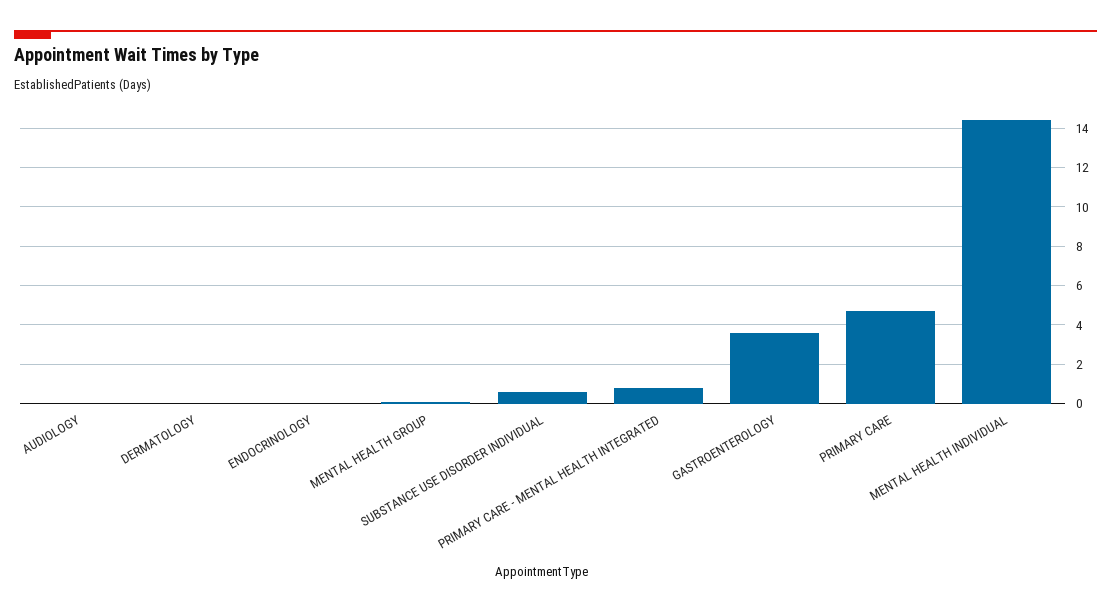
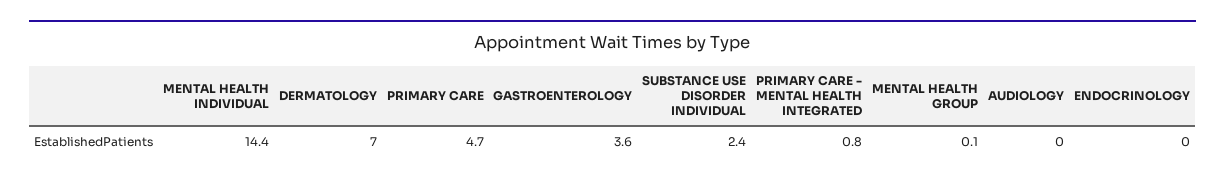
DERMATOLOGY: 0 -> 7
SUBSTANCE USE DISORDER INDIVIDUAL: 0.5 -> 2.4

